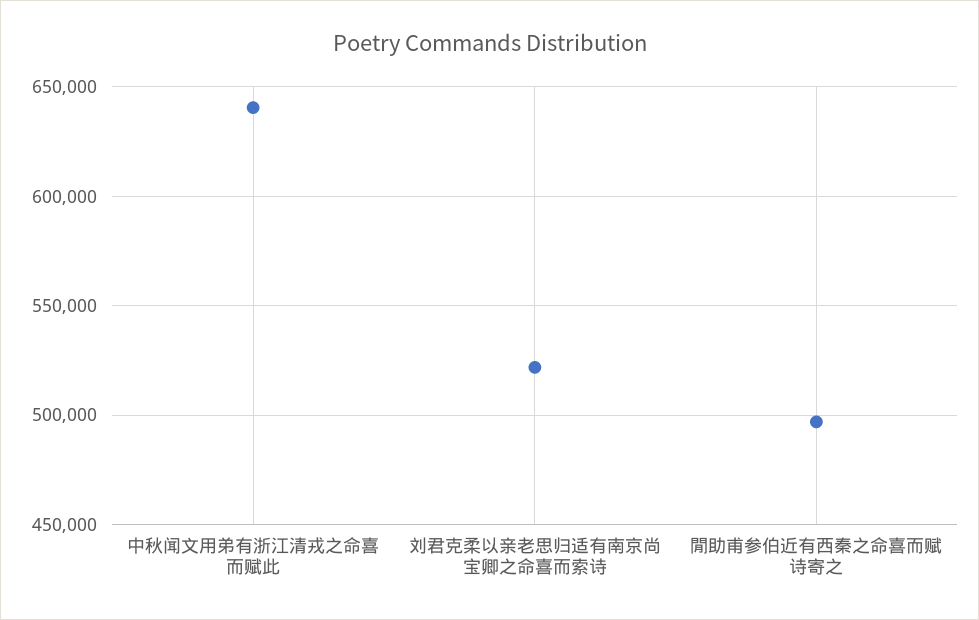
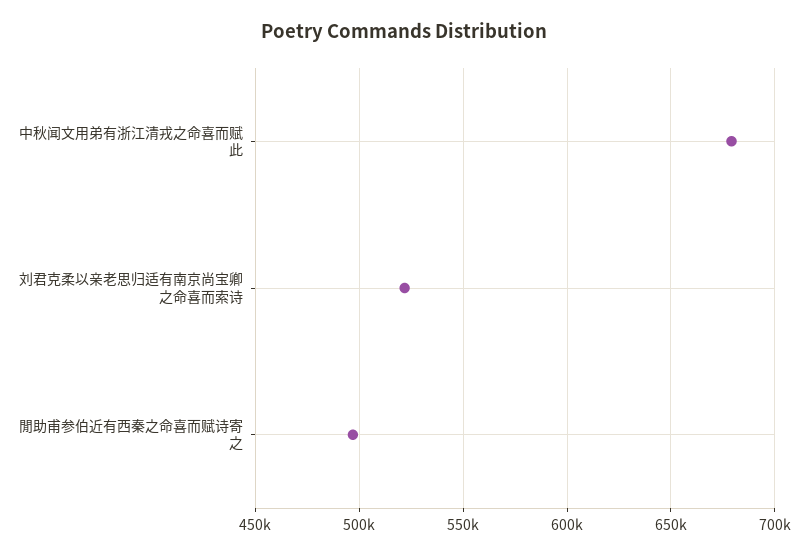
中秋闻文用弟有浙江清戎之命喜而赋此: 640000 -> 680000

